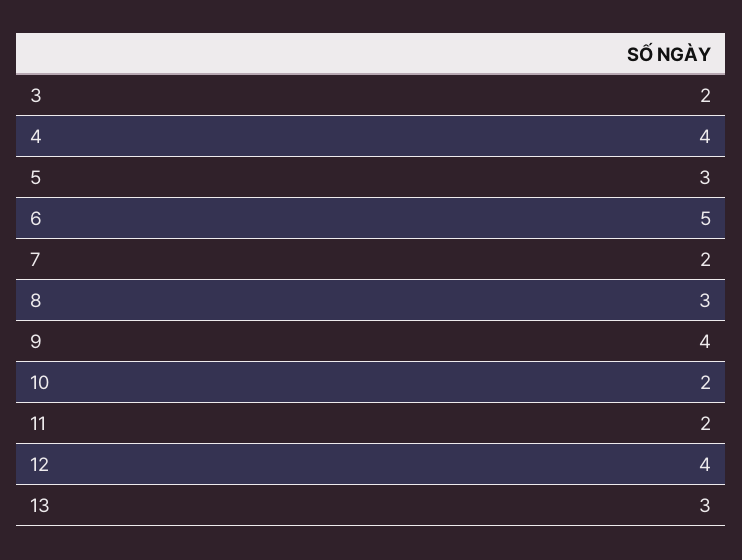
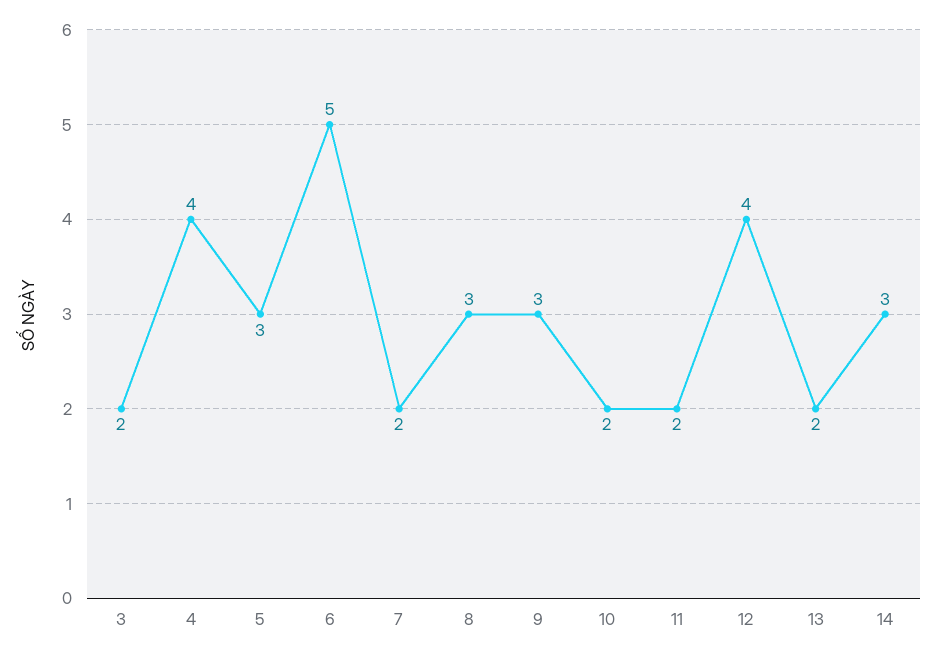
9: 4 -> 3
13: 3 -> 2
14: none -> 3

